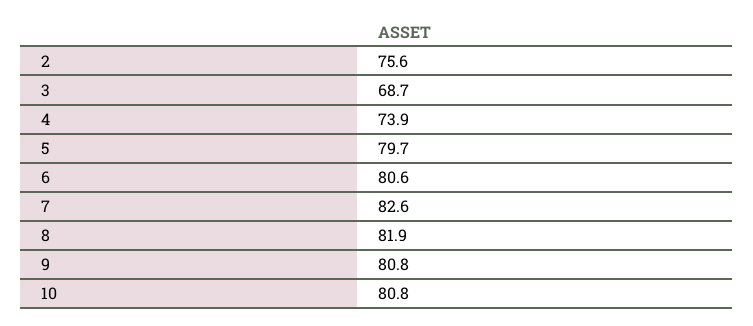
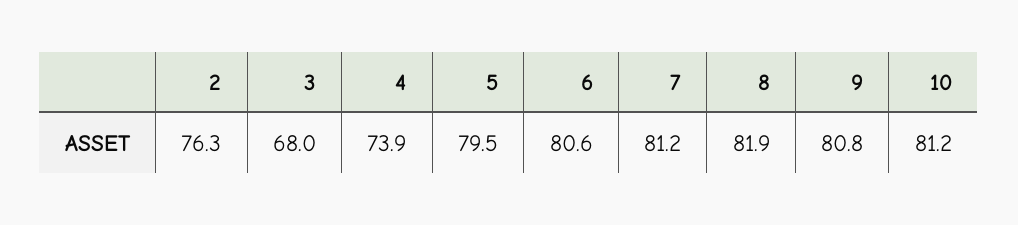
2: 75.6 -> 76.3
3: 68.7 -> 68
5: 79.7 -> 79.5
7: 82.6 -> 81.2
10: 80.8 -> 81.2

